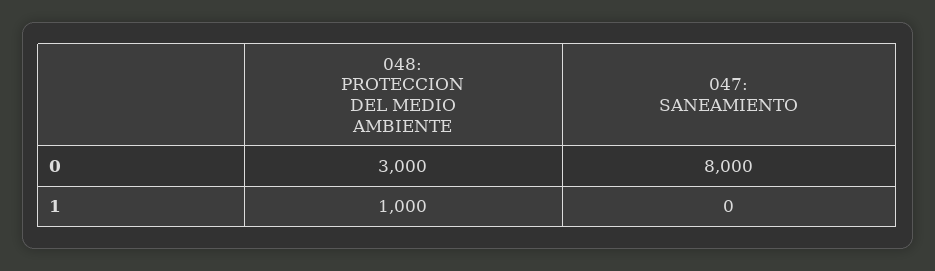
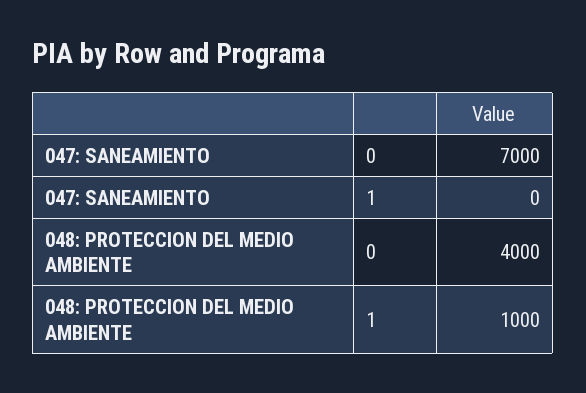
048: PROTECCION DEL MEDIO AMBIENTE, 0: 3000 -> 4000
047: SANEAMIENTO, 0: 8000 -> 7000

